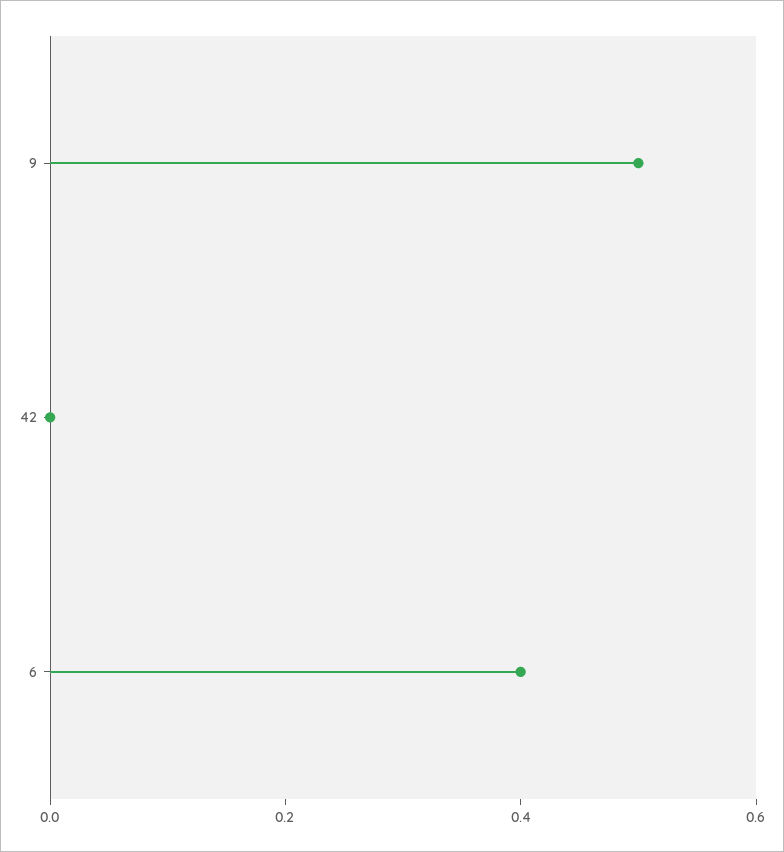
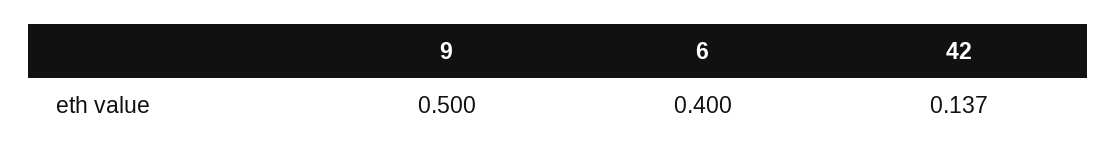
42: 0 -> 0.137

